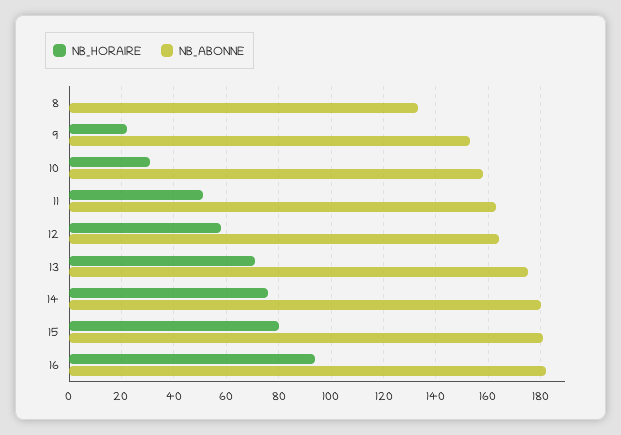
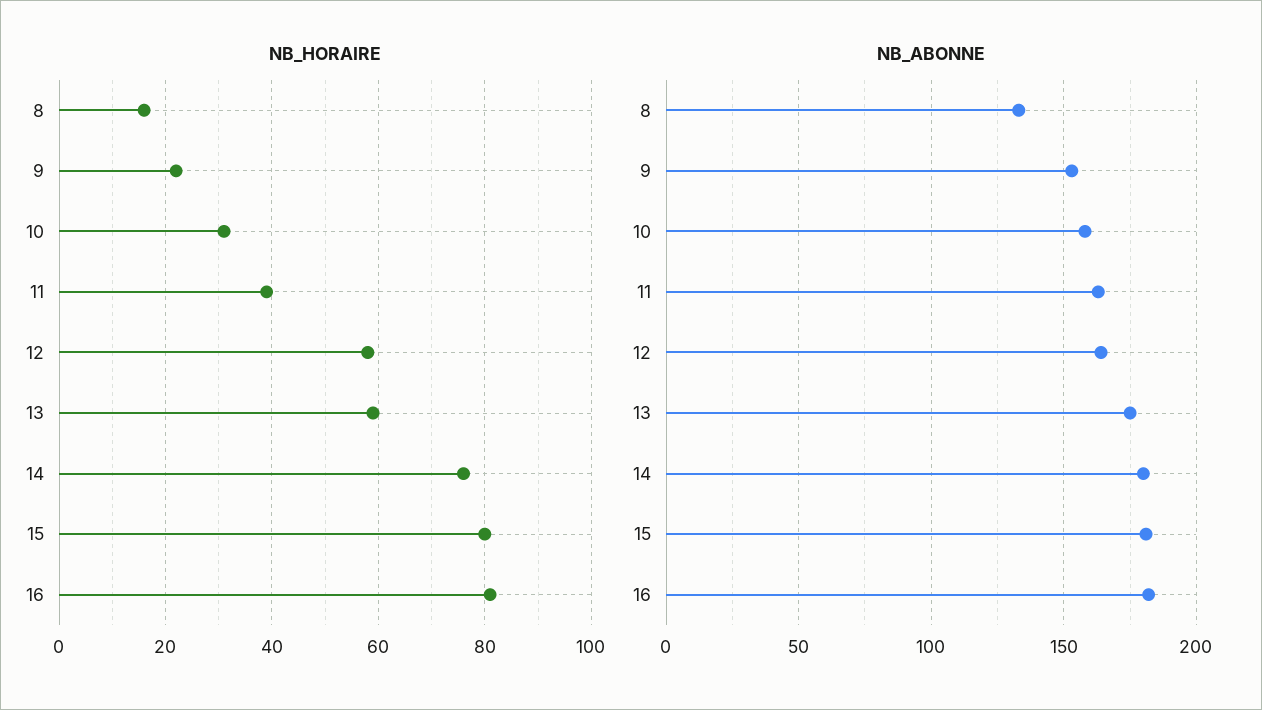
NB_HORAIRE, 8: 0 -> 15
NB_HORAIRE, 11: 50 -> 40
NB_HORAIRE, 13: 70 -> 60
NB_HORAIRE, 16: 95 -> 80

